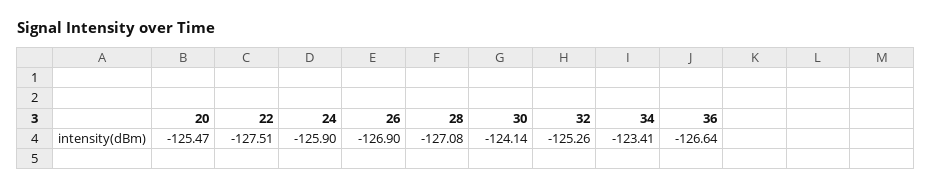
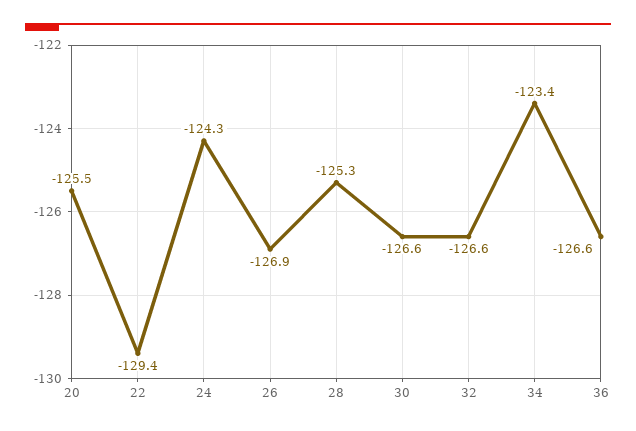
22: -127.51 -> -129.4
24: -125.9 -> -124.3
28: -127.08 -> -125.3
30: -124.14 -> -126.6
32: -125.26 -> -126.6

